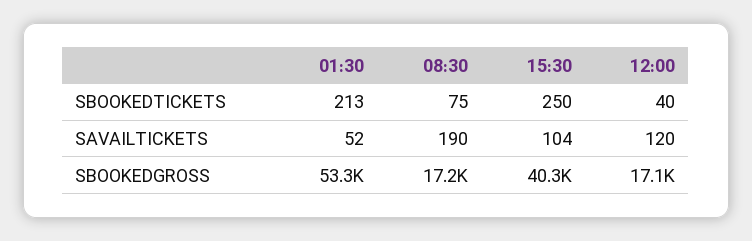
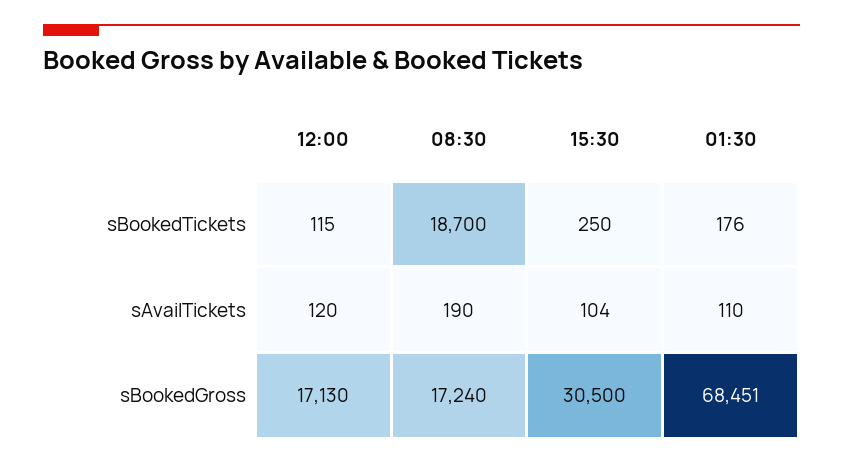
01:30, SBOOKEDTICKETS: 213 -> 176
08:30, SBOOKEDTICKETS: 75 -> 18700
12:00, SBOOKEDTICKETS: 40 -> 115
01:30, SAVAILTICKETS: 52 -> 110
01:30, SBOOKEDGROSS: 53300 -> 68451
15:30, SBOOKEDGROSS: 40300 -> 30500

